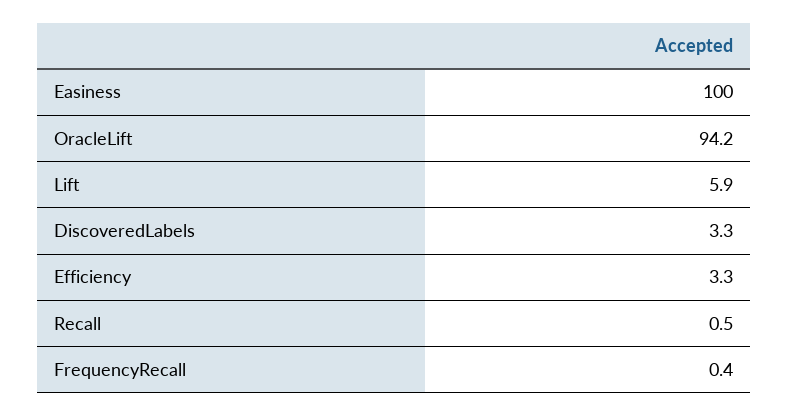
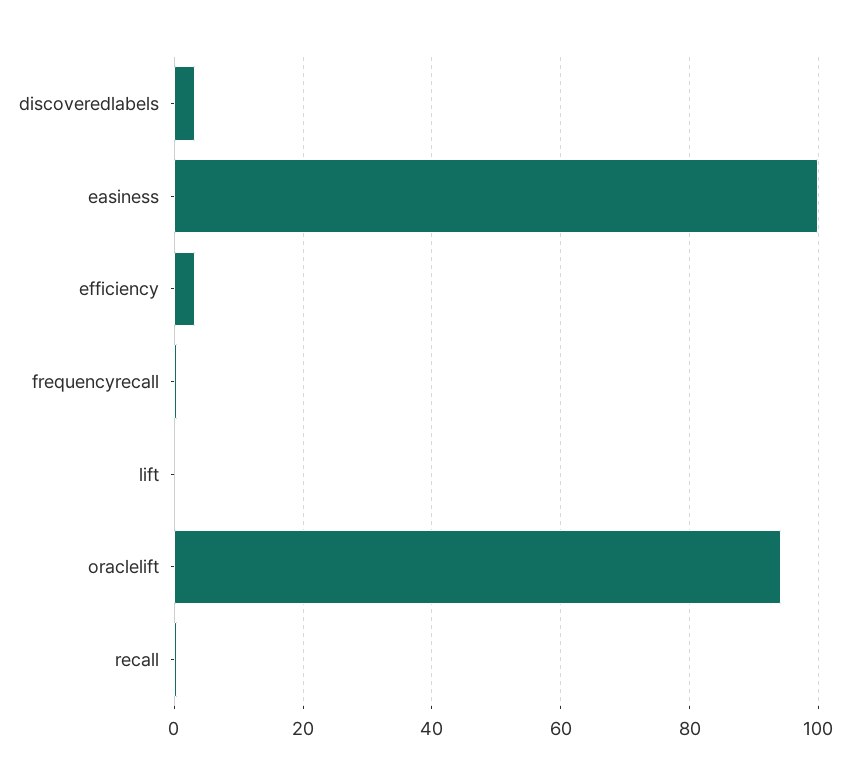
Lift: 5.9 -> 0

